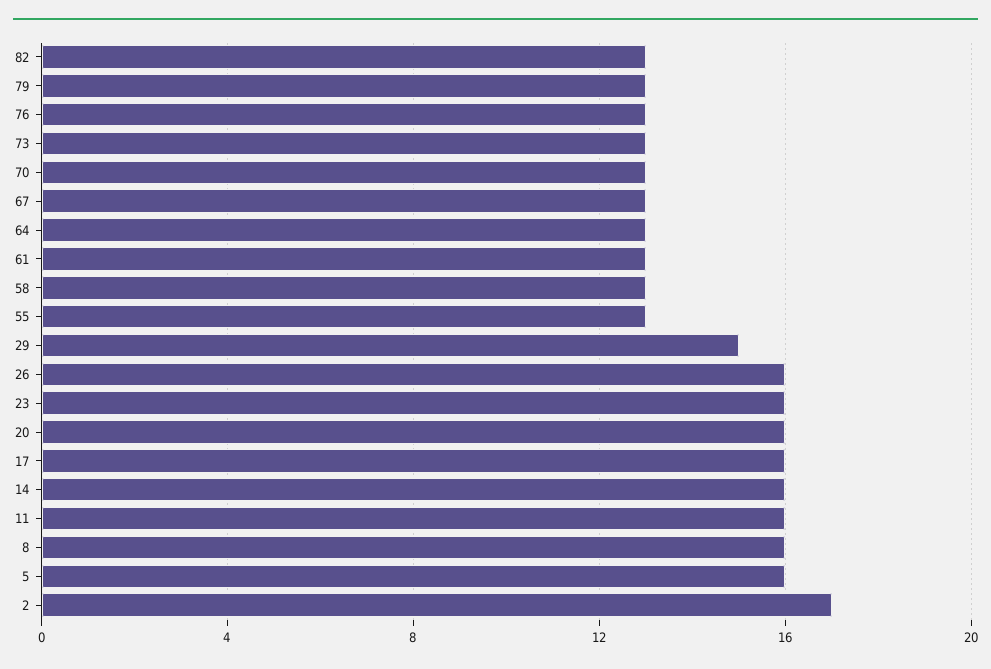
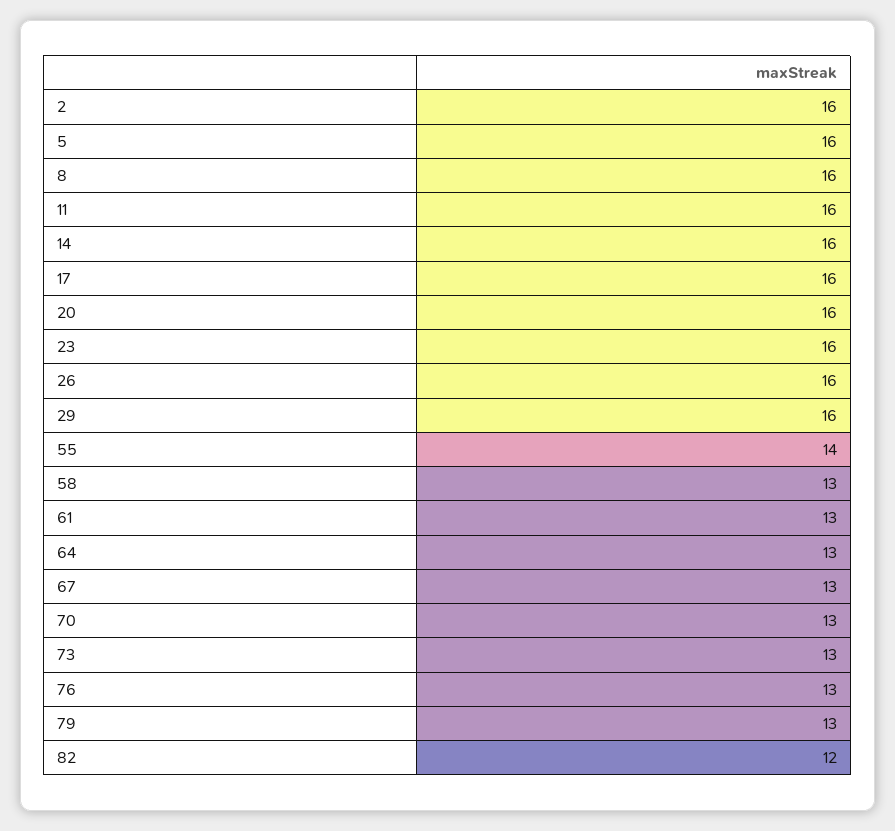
82: 13 -> 12
55: 13 -> 14
29: 15 -> 16
2: 17 -> 16

